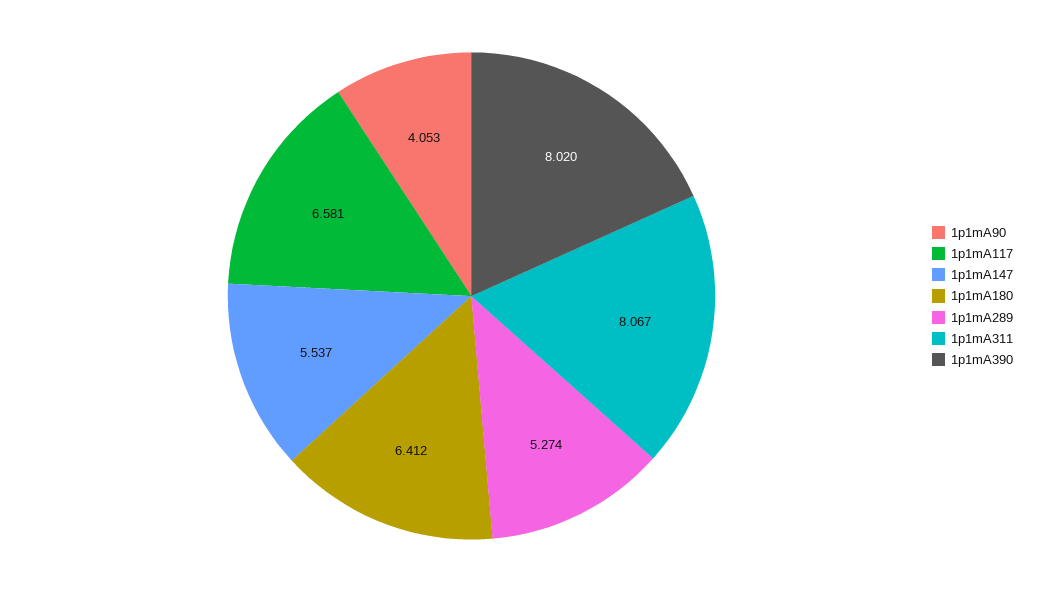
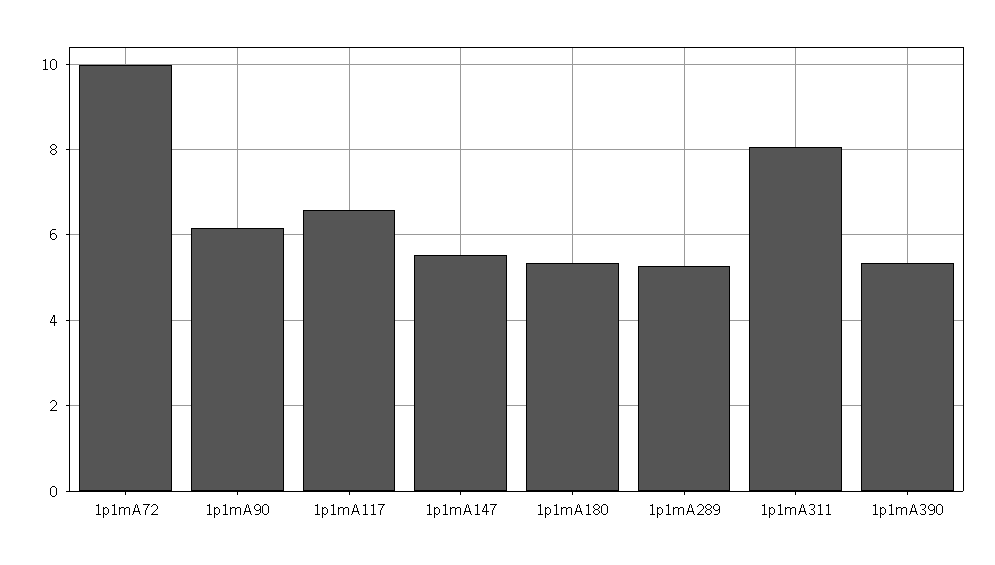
1p1mA90: 4.053 -> 6.2
1p1mA180: 6.412 -> 5.4
1p1mA390: 8.02 -> 5.4
1p1mA72: none -> 10

